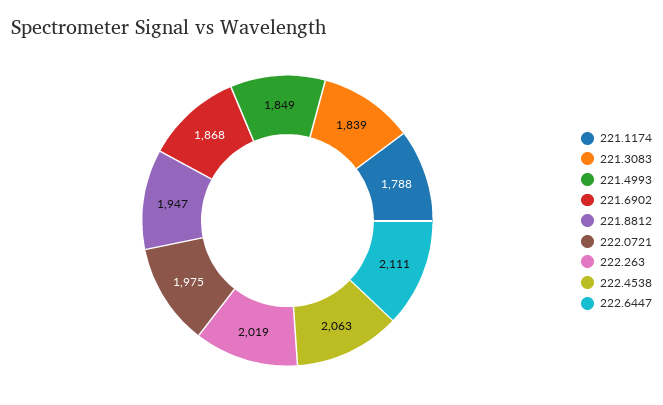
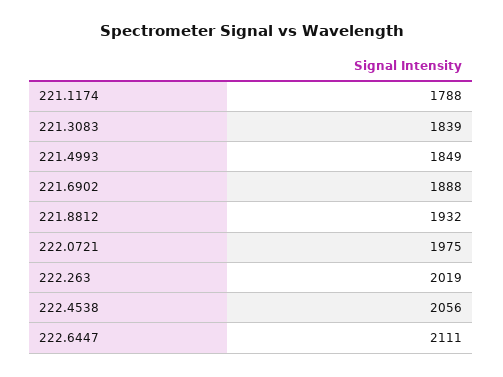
221.6902: 1868 -> 1888
221.8812: 1947 -> 1932
222.4538: 2063 -> 2056

